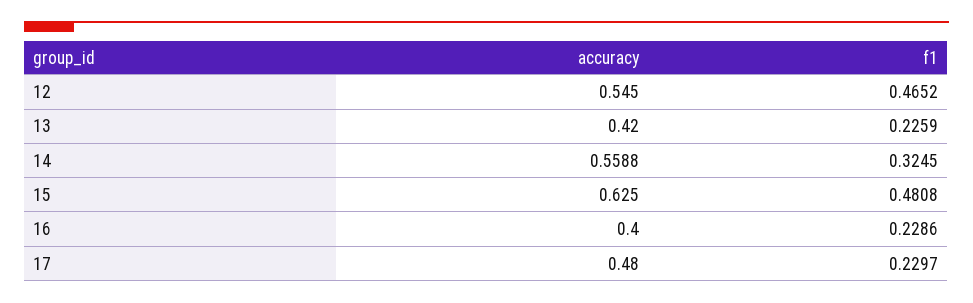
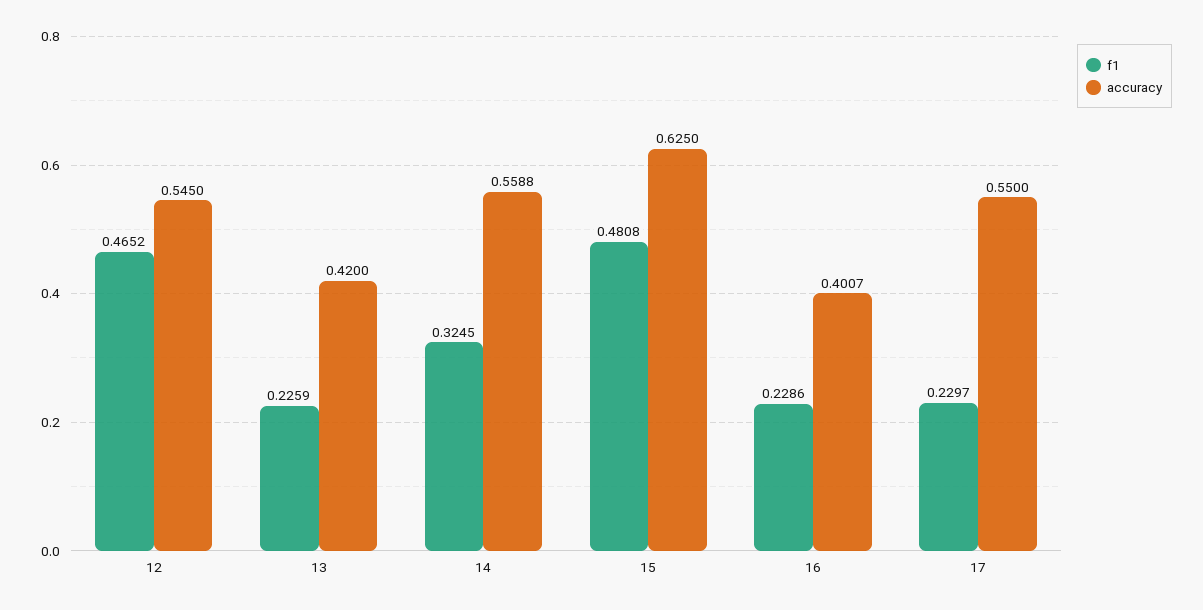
accuracy, 16: 0.4 -> 0.4007
accuracy, 17: 0.48 -> 0.55

